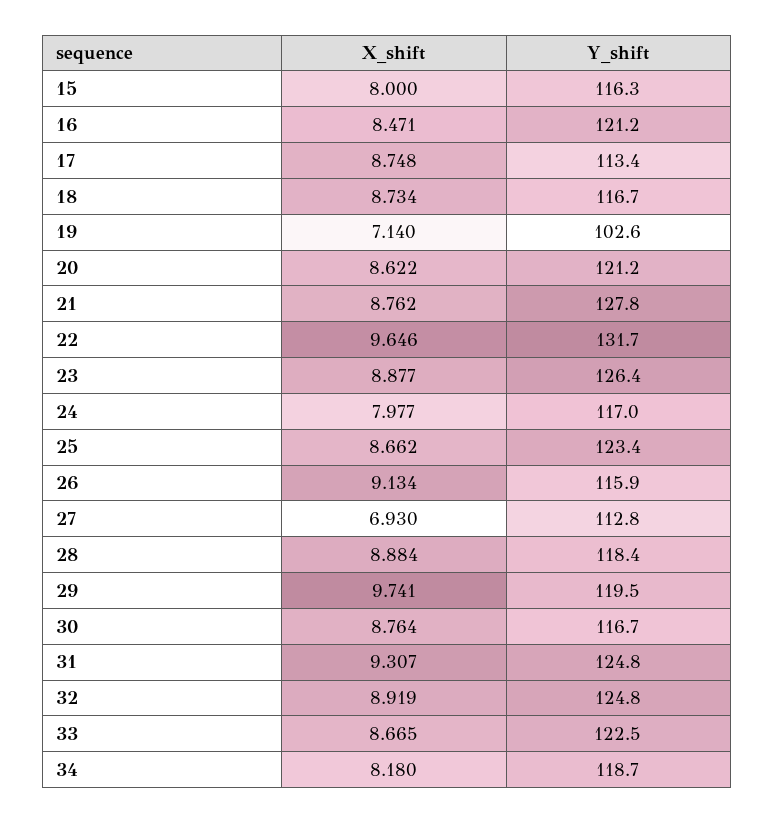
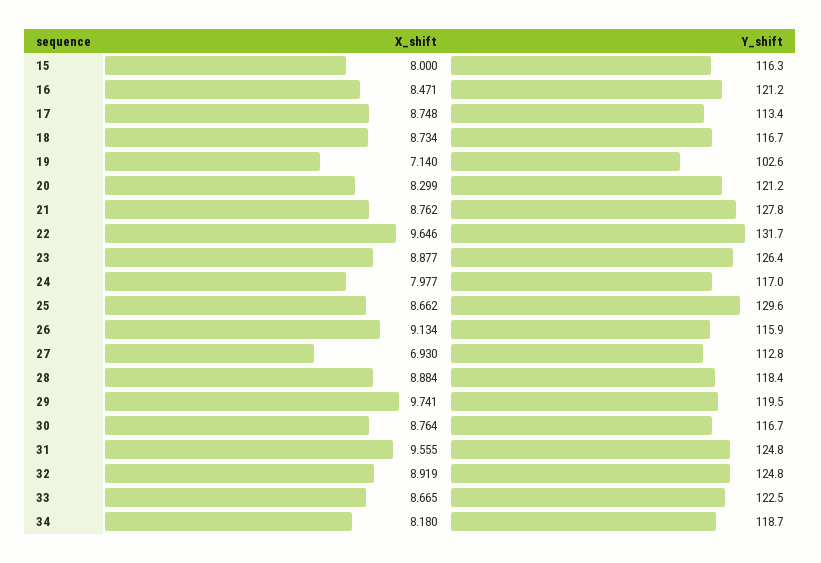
X_shift, 20: 8.622 -> 8.299
Y_shift, 25: 123.4 -> 129.6
X_shift, 31: 9.307 -> 9.555

